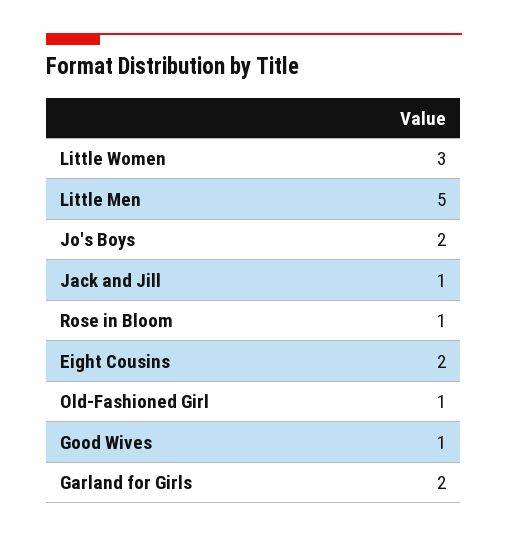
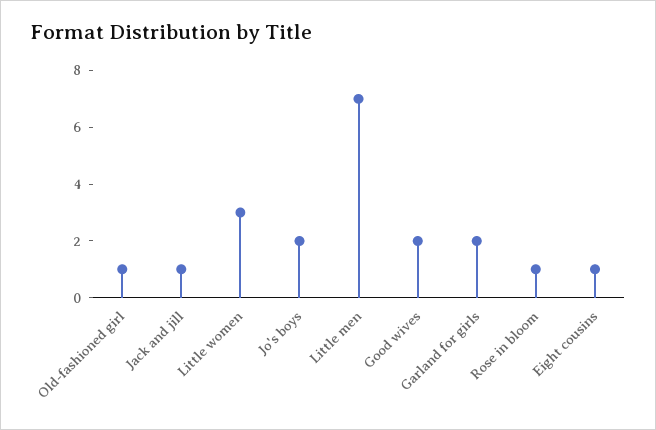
Little Men: 5 -> 7
Eight Cousins: 2 -> 1
Good Wives: 1 -> 2

